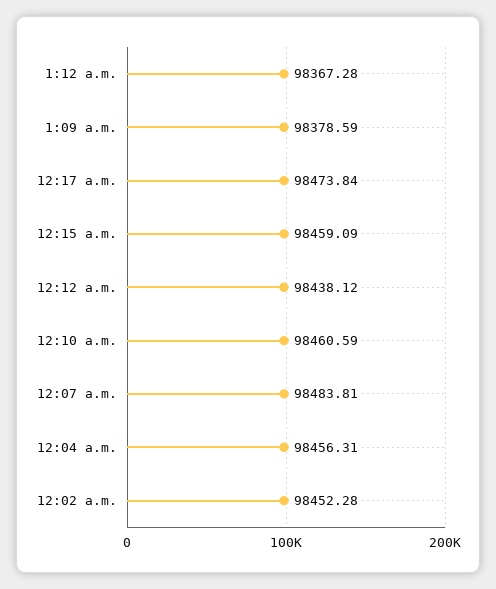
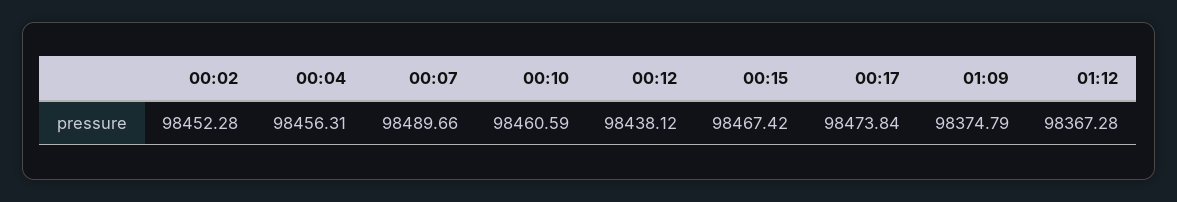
1:09 a.m.: 98378.59 -> 98374.79
12:15 a.m.: 98459.09 -> 98467.42
12:07 a.m.: 98483.81 -> 98489.66

